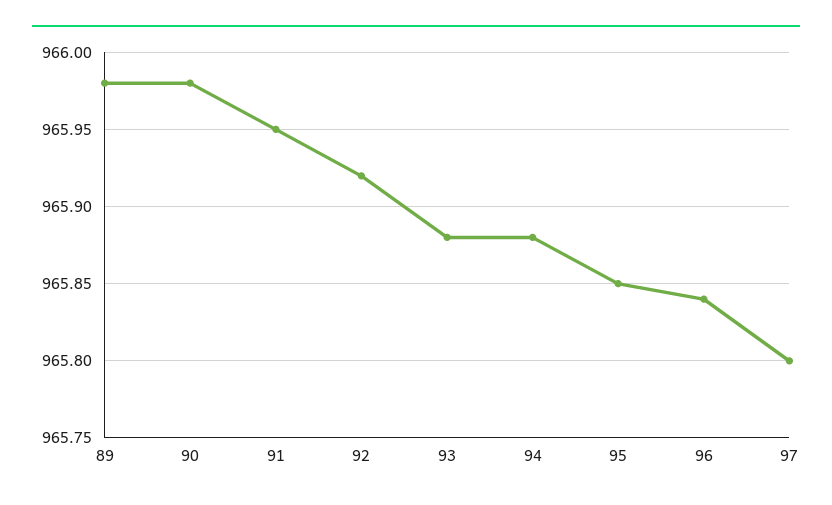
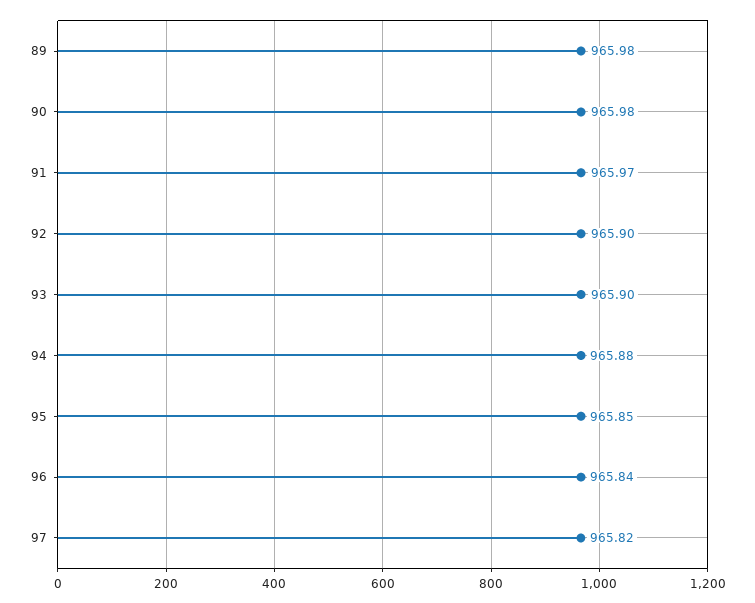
91: 965.95 -> 965.97
92: 965.92 -> 965.9
93: 965.88 -> 965.9
97: 965.8 -> 965.82

